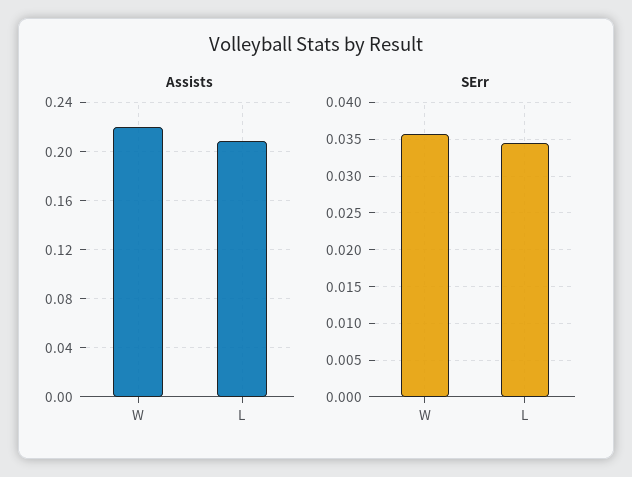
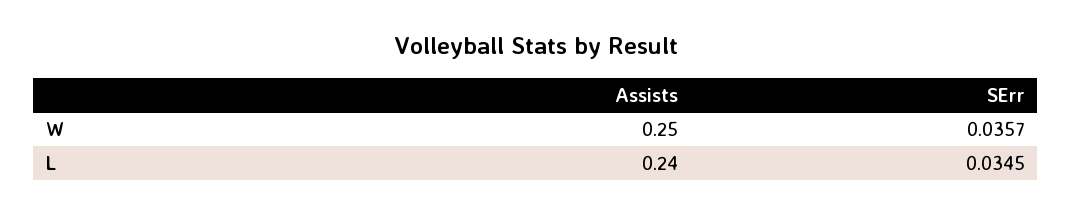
Assists, W: 0.22 -> 0.25
Assists, L: 0.21 -> 0.24

